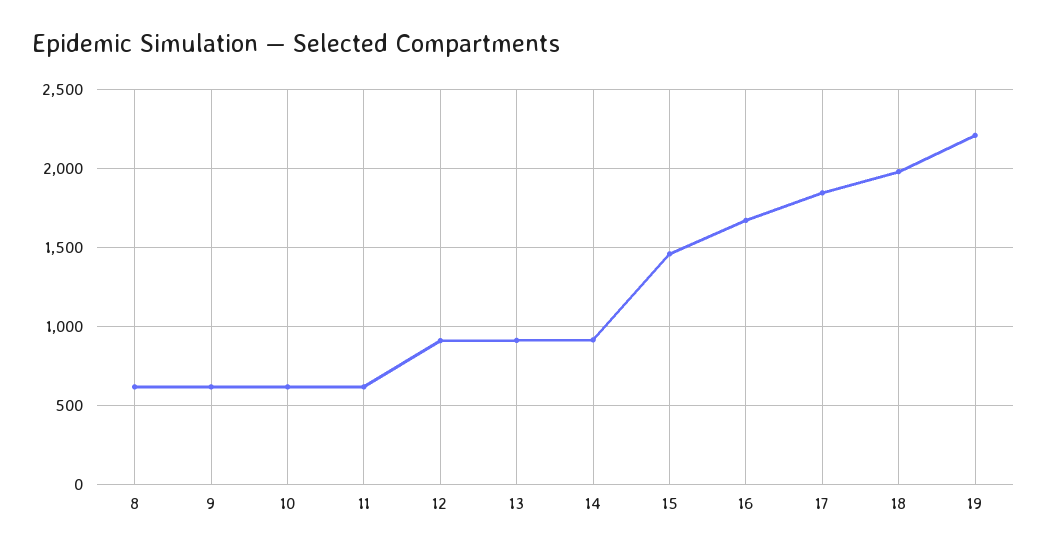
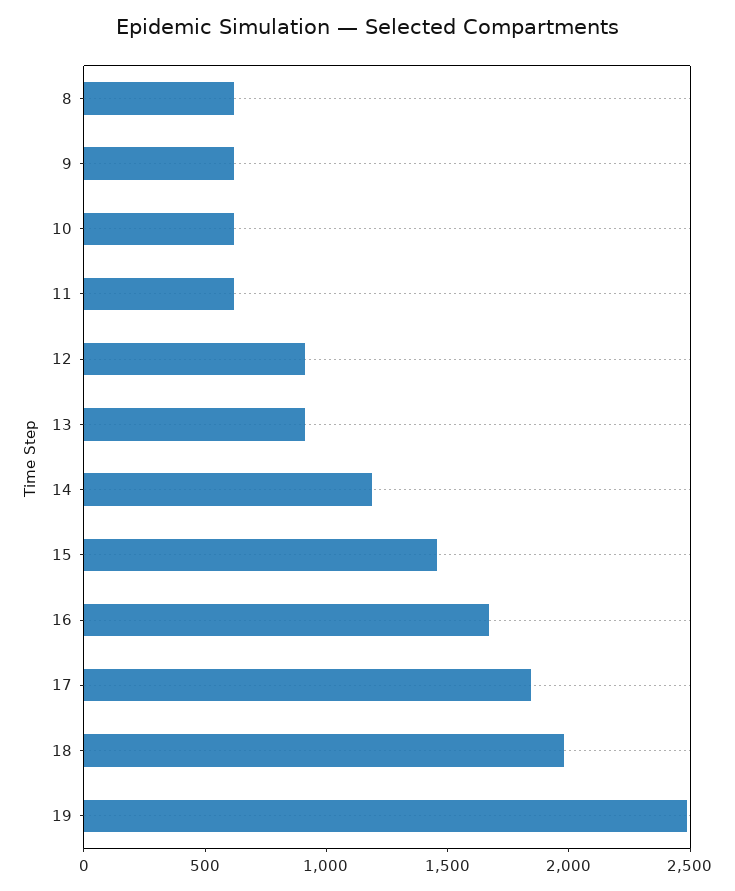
14: 900 -> 1200
19: 2200 -> 2500

